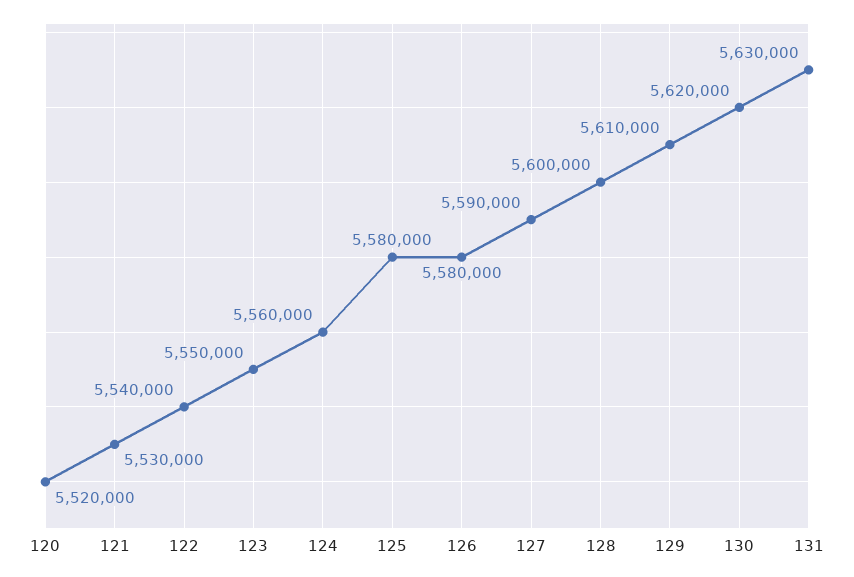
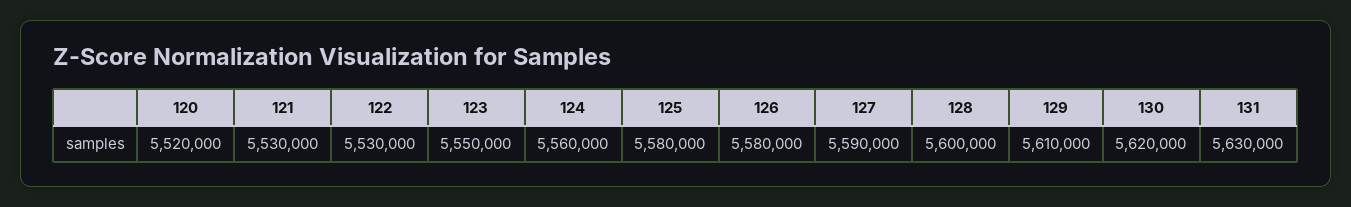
122: 5540000 -> 5530000

